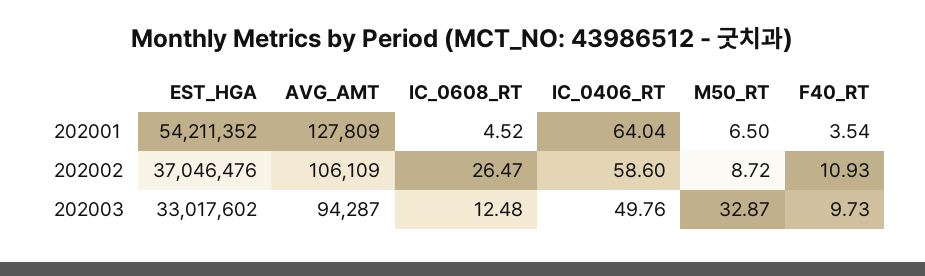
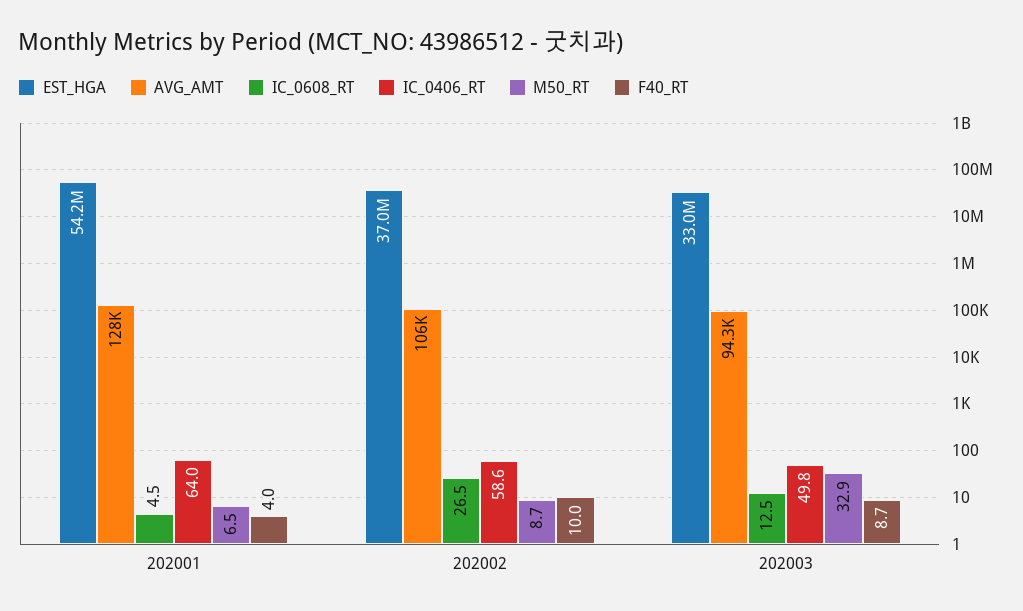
F40_RT, 202001: 3.54 -> 4
F40_RT, 202002: 10.93 -> 10
F40_RT, 202003: 9.73 -> 8.7

